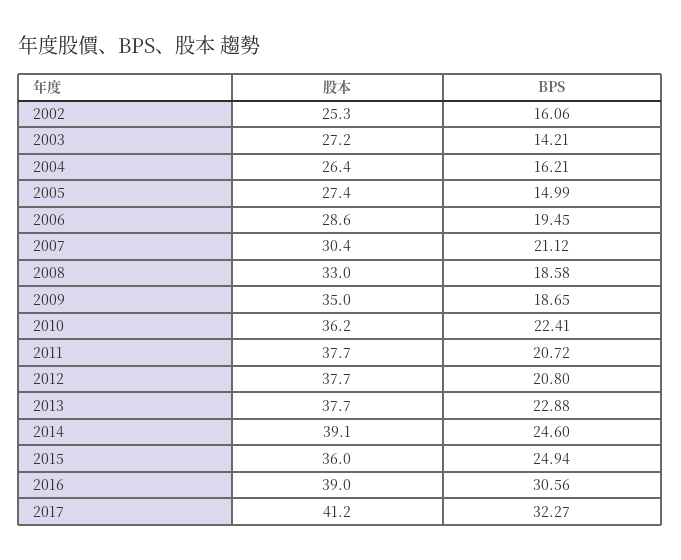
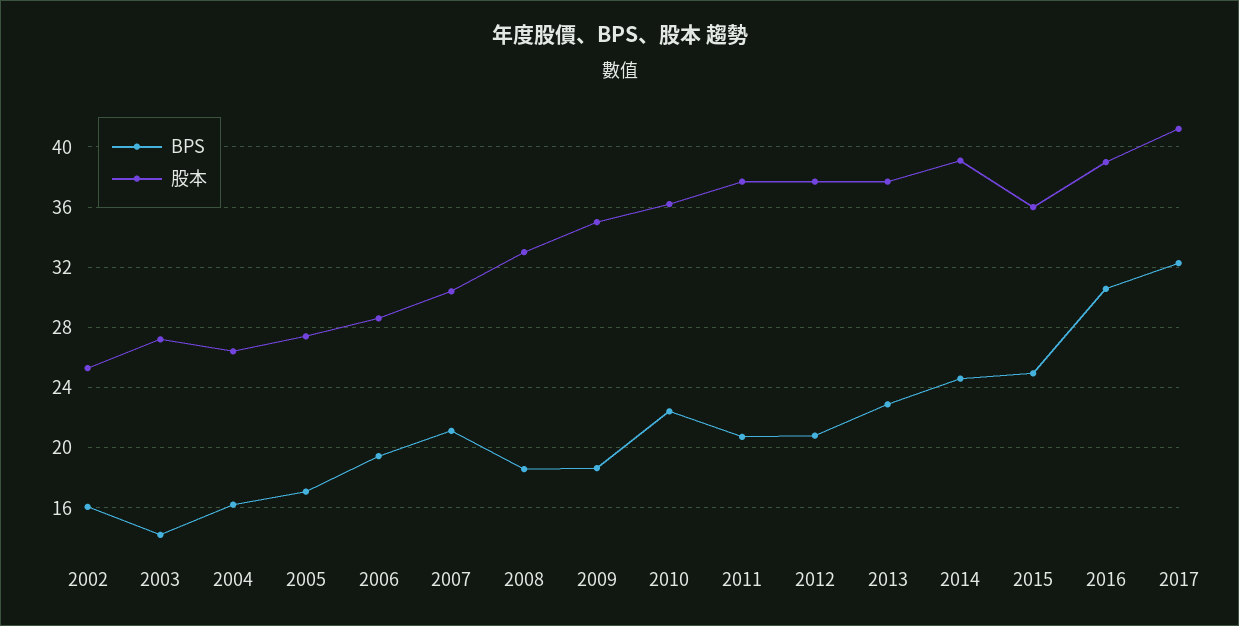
BPS, 2005: 14.99 -> 17

